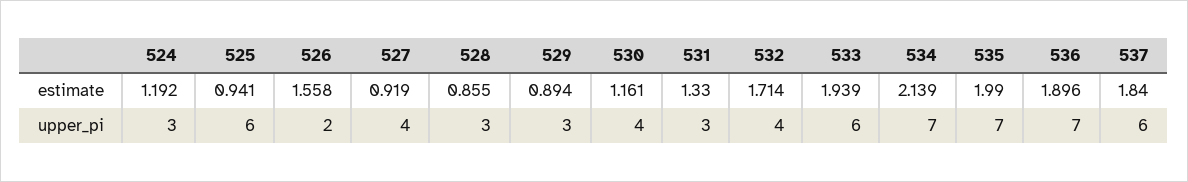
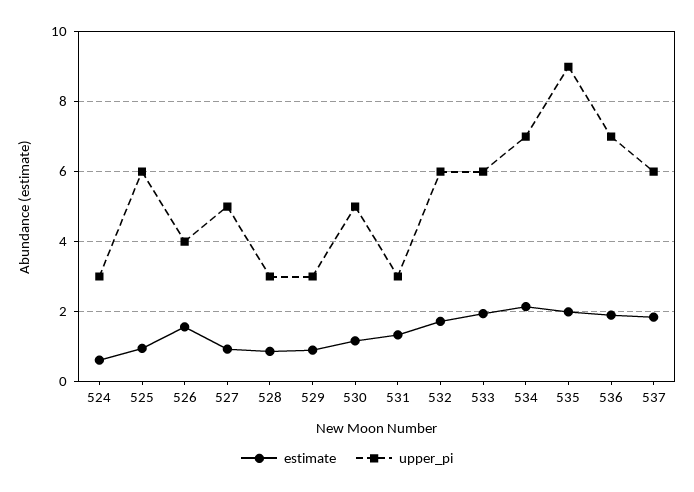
estimate, 524: 1.192 -> 0.6
upper_pi, 526: 2 -> 4
upper_pi, 527: 4 -> 5
upper_pi, 530: 4 -> 5
upper_pi, 532: 4 -> 6
upper_pi, 535: 7 -> 9

